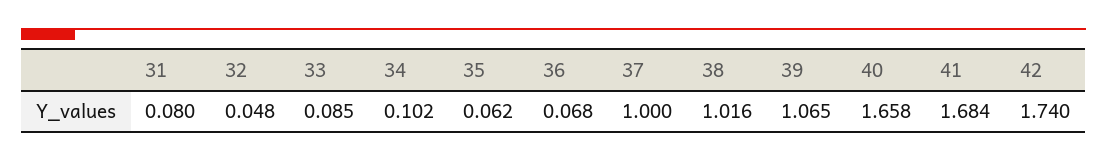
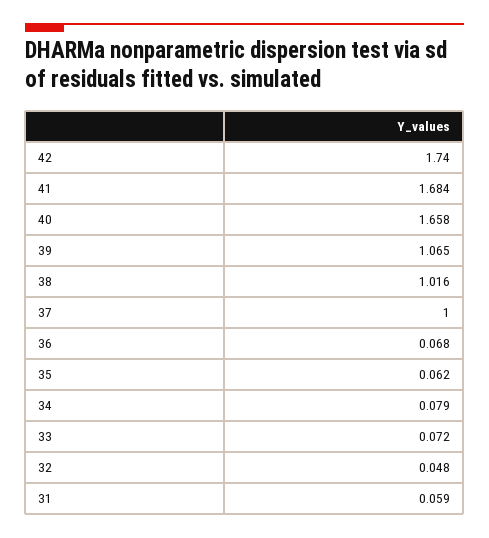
31: 0.08 -> 0.059
33: 0.085 -> 0.072
34: 0.102 -> 0.079

